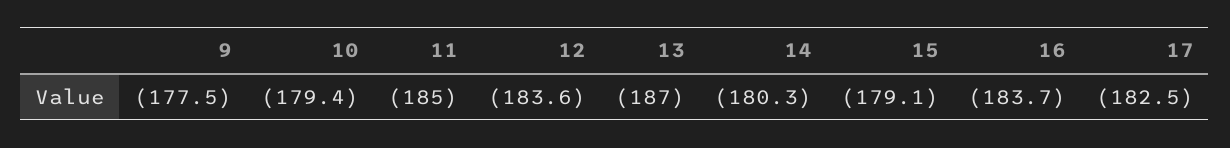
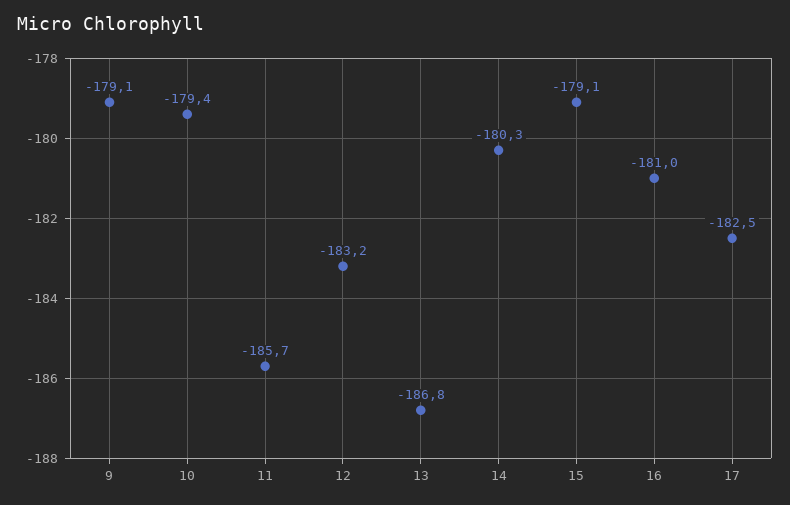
9: -177.5 -> -179.1
11: -185 -> -185.7
12: -183.6 -> -183.2
13: -187 -> -186.8
16: -183.7 -> -181

